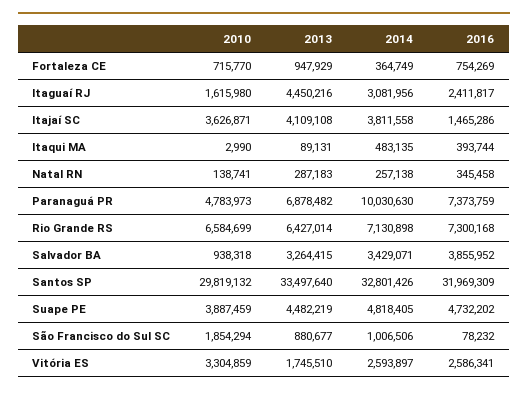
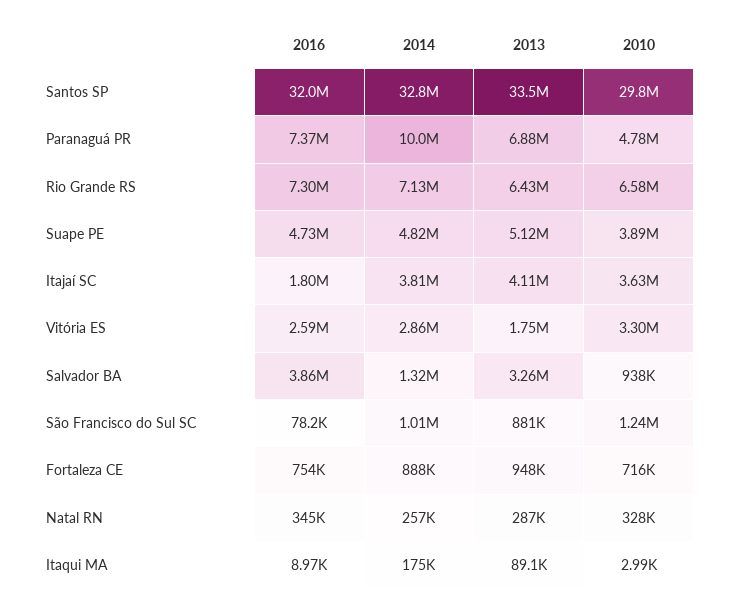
2014, Fortaleza CE: 364749 -> 888000
2010, Itaguaí RJ: 1615980 -> none
2013, Itaguaí RJ: 4450216 -> none
2014, Itaguaí RJ: 3081956 -> none
2016, Itaguaí RJ: 2411817 -> none
2016, Itajaí SC: 1465286 -> 1800000
2014, Itaqui MA: 483135 -> 175000
2016, Itaqui MA: 393744 -> 8970
2010, Natal RN: 138741 -> 328000
2014, Salvador BA: 3429071 -> 1320000
2013, Suape PE: 4482219 -> 5120000
2010, São Francisco do Sul SC: 1854294 -> 1240000
2014, Vitória ES: 2593897 -> 2860000

